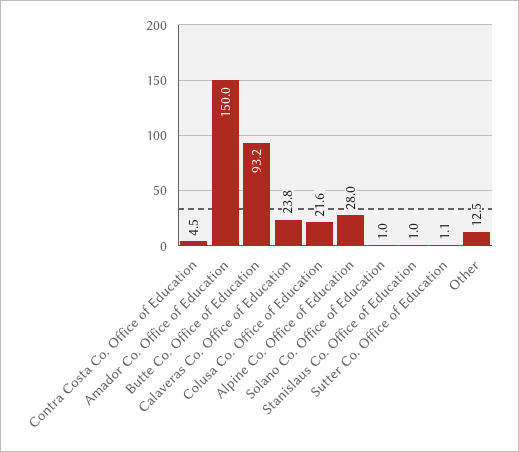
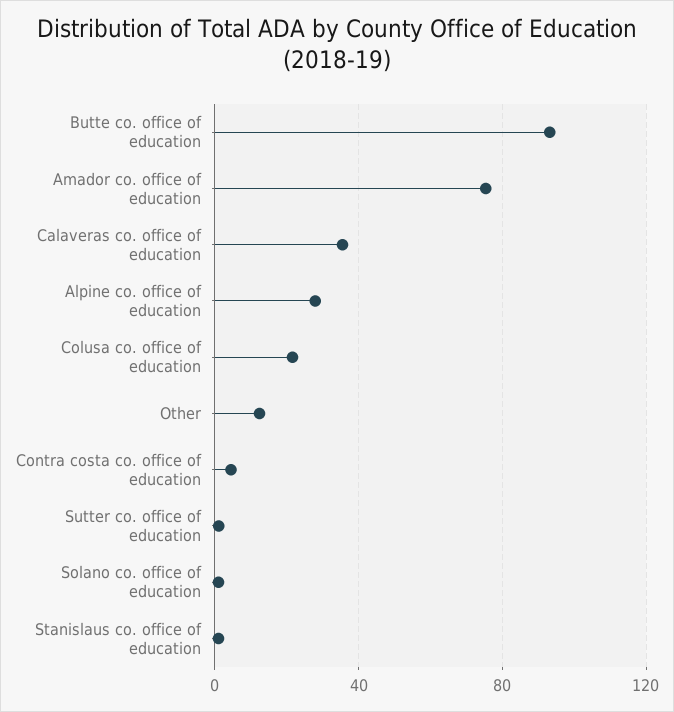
Amador Co. Office of Education: 150 -> 75
Calaveras Co. Office of Education: 23.8 -> 35

